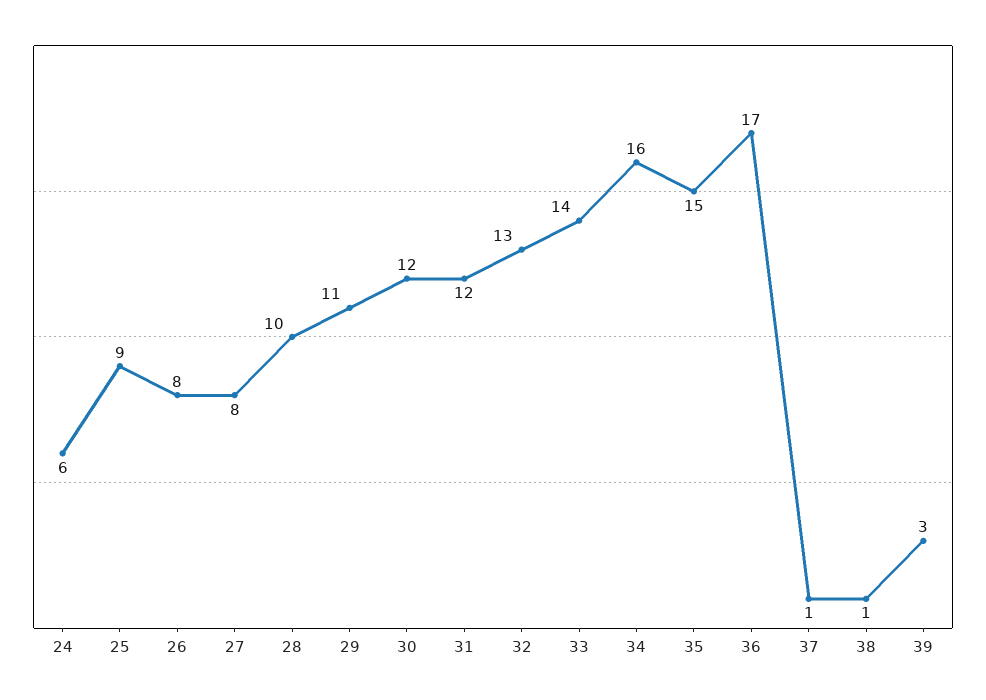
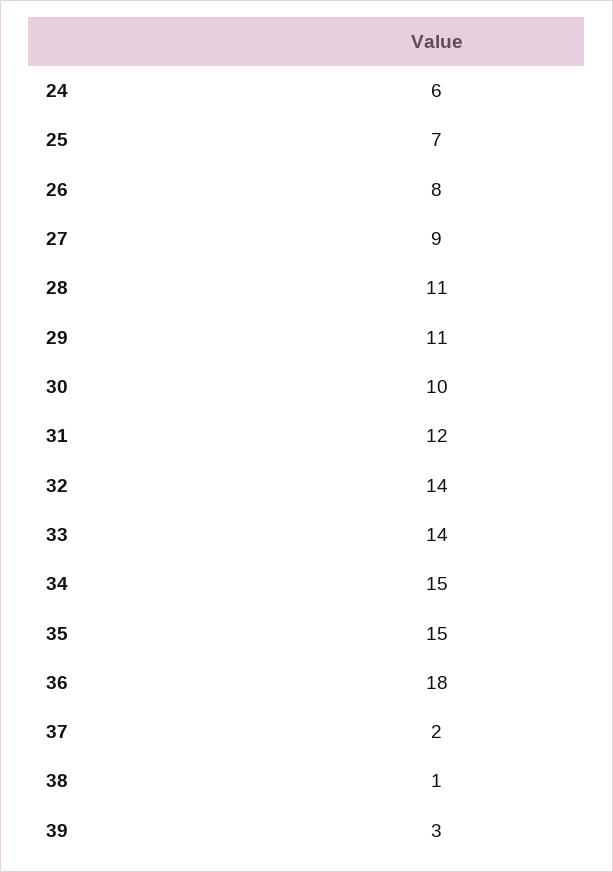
25: 9 -> 7
27: 8 -> 9
28: 10 -> 11
30: 12 -> 10
32: 13 -> 14
34: 16 -> 15
36: 17 -> 18
37: 1 -> 2

